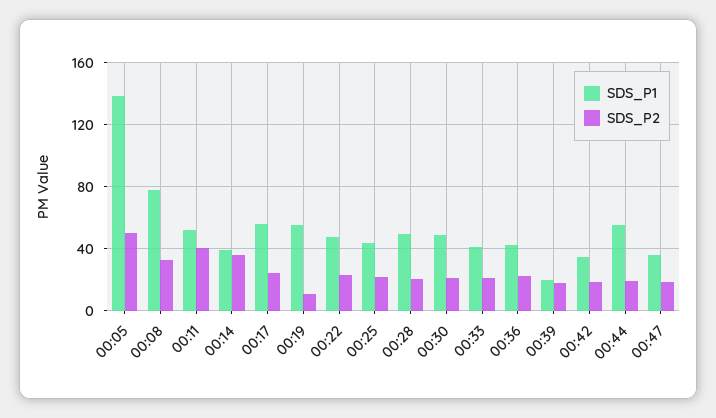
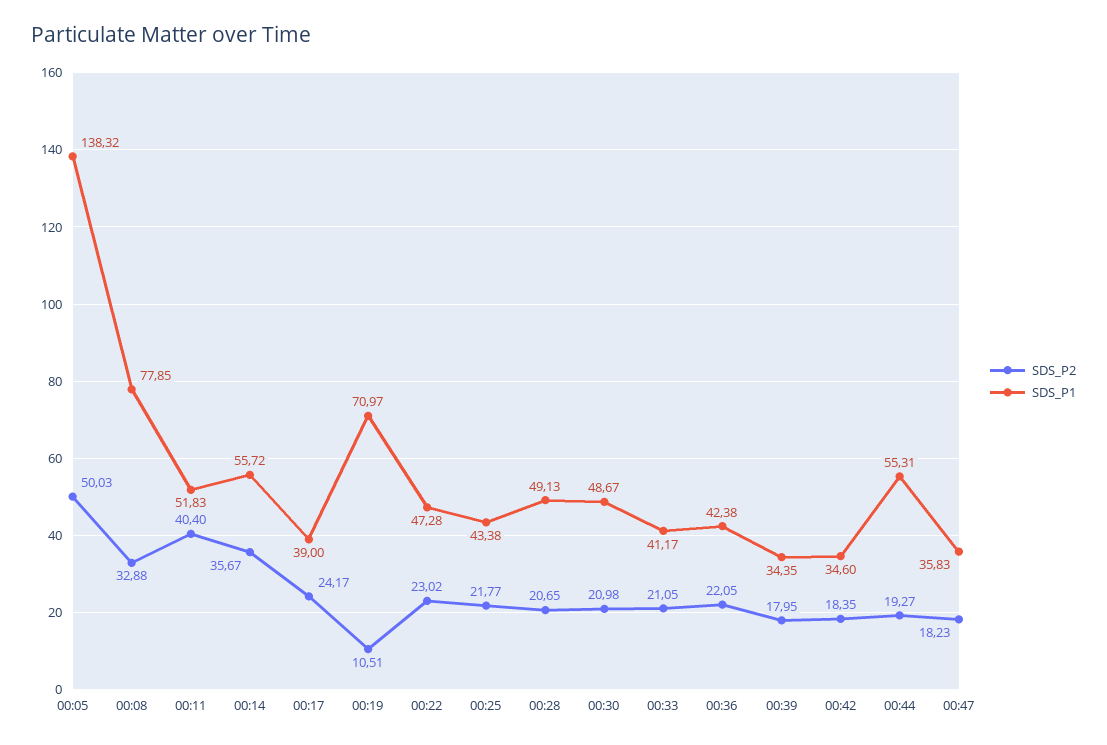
SDS_P1, 00:14: 40 -> 55.72
SDS_P1, 00:17: 55 -> 39
SDS_P1, 00:19: 55 -> 70.97
SDS_P1, 00:39: 20 -> 34.35

